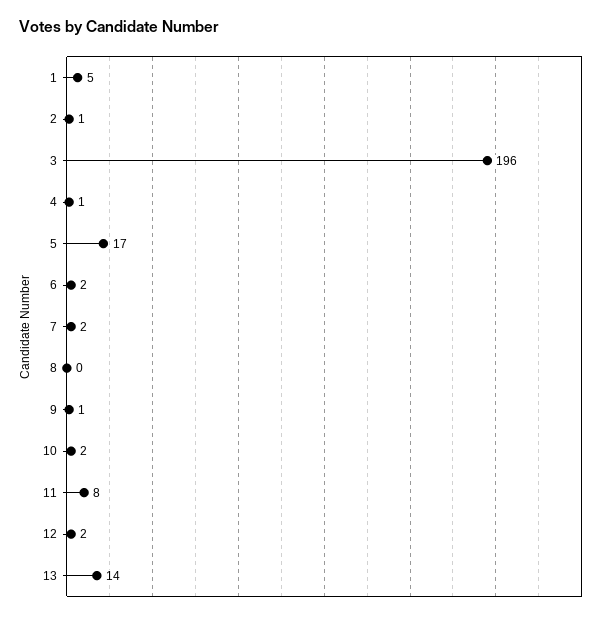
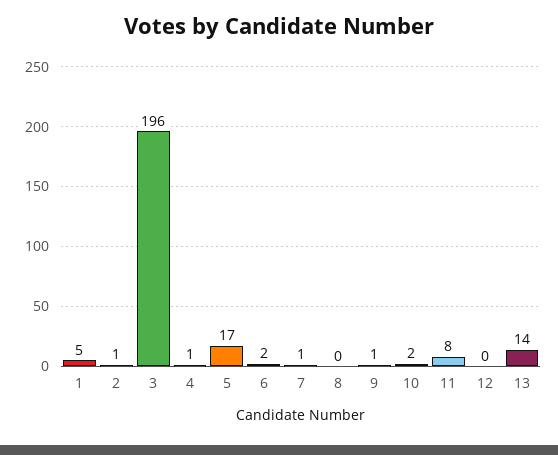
7: 2 -> 1
12: 2 -> 0

